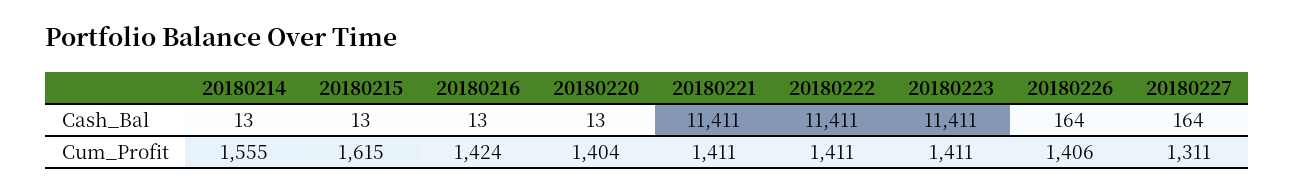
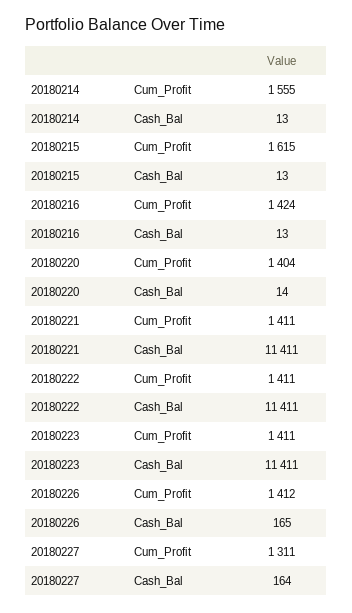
20180220, Cash_Bal: 13 -> 14
20180226, Cash_Bal: 164 -> 165
20180226, Cum_Profit: 1406 -> 1412

